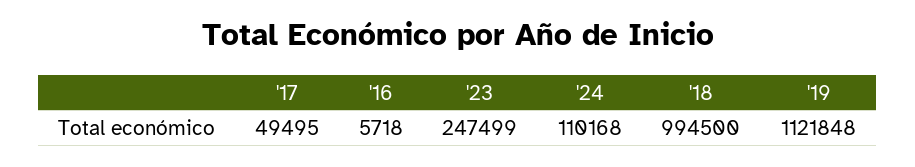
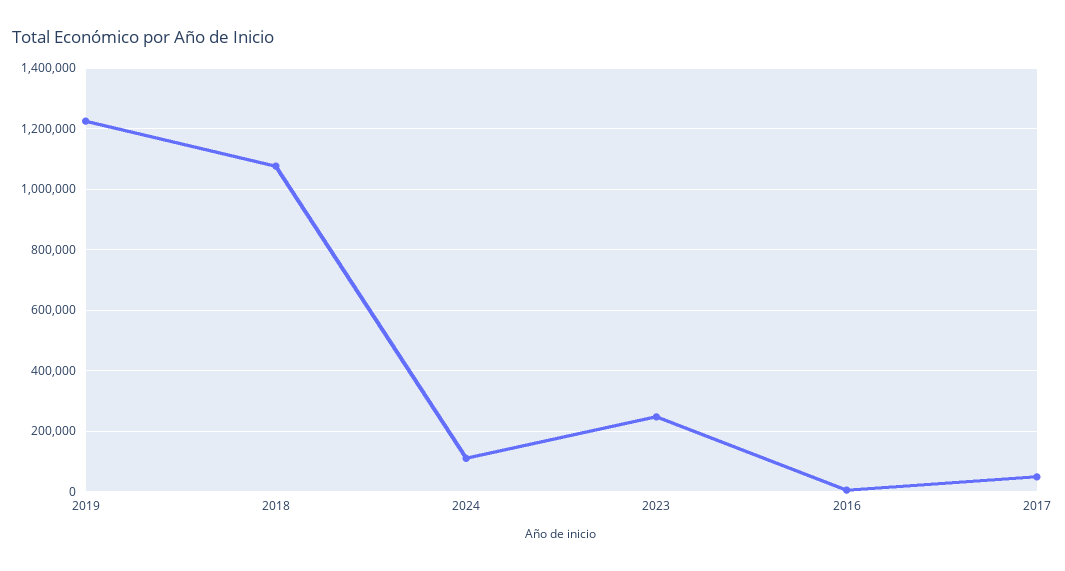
'18: 994500 -> 1080000
'19: 1121848 -> 1220000

